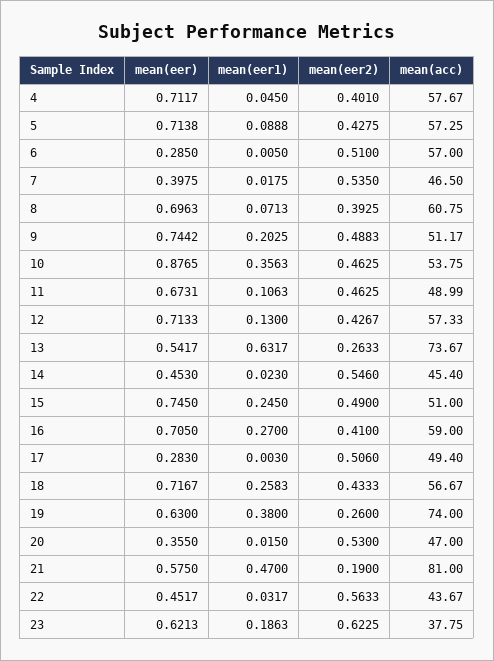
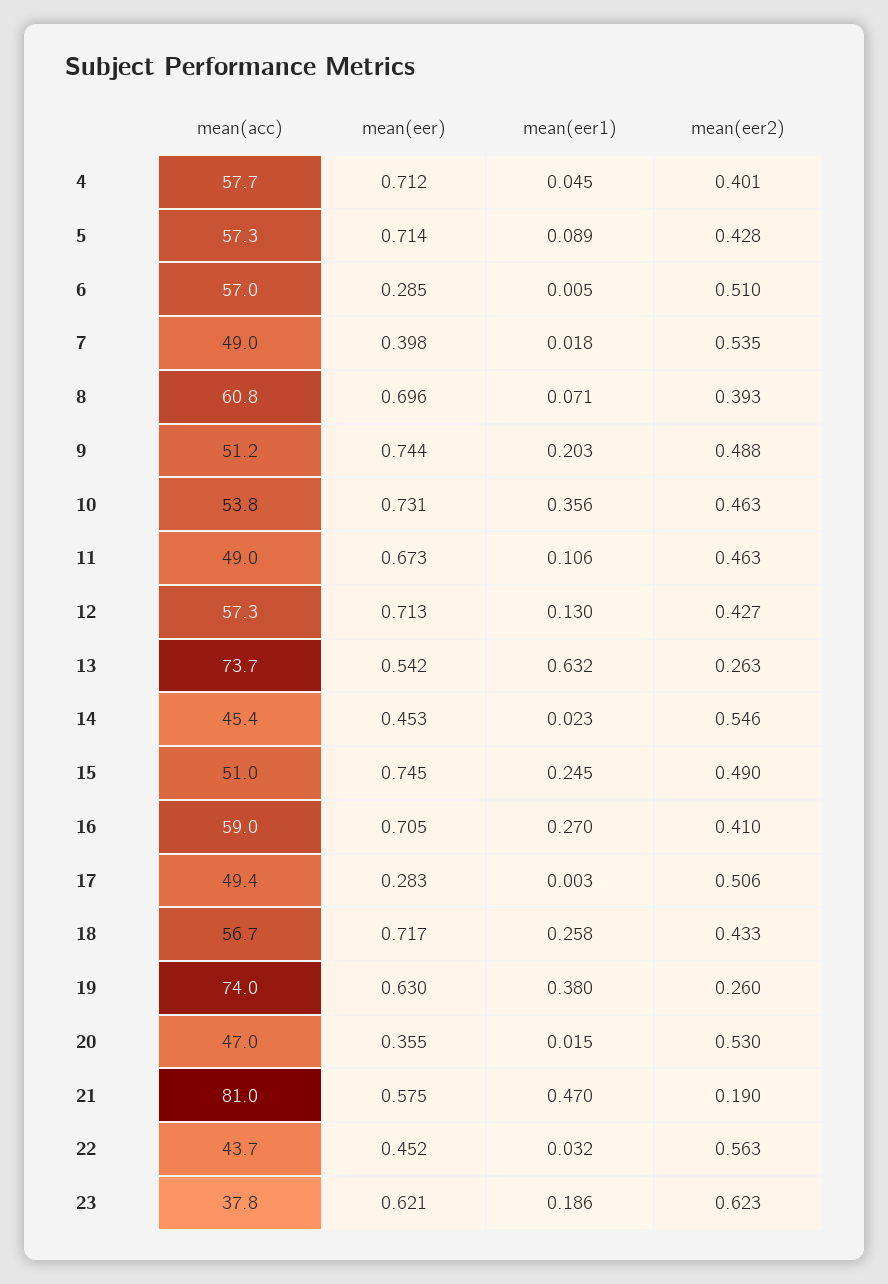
mean(acc), 7: 46.5 -> 49
mean(eer), 10: 0.8765 -> 0.731

